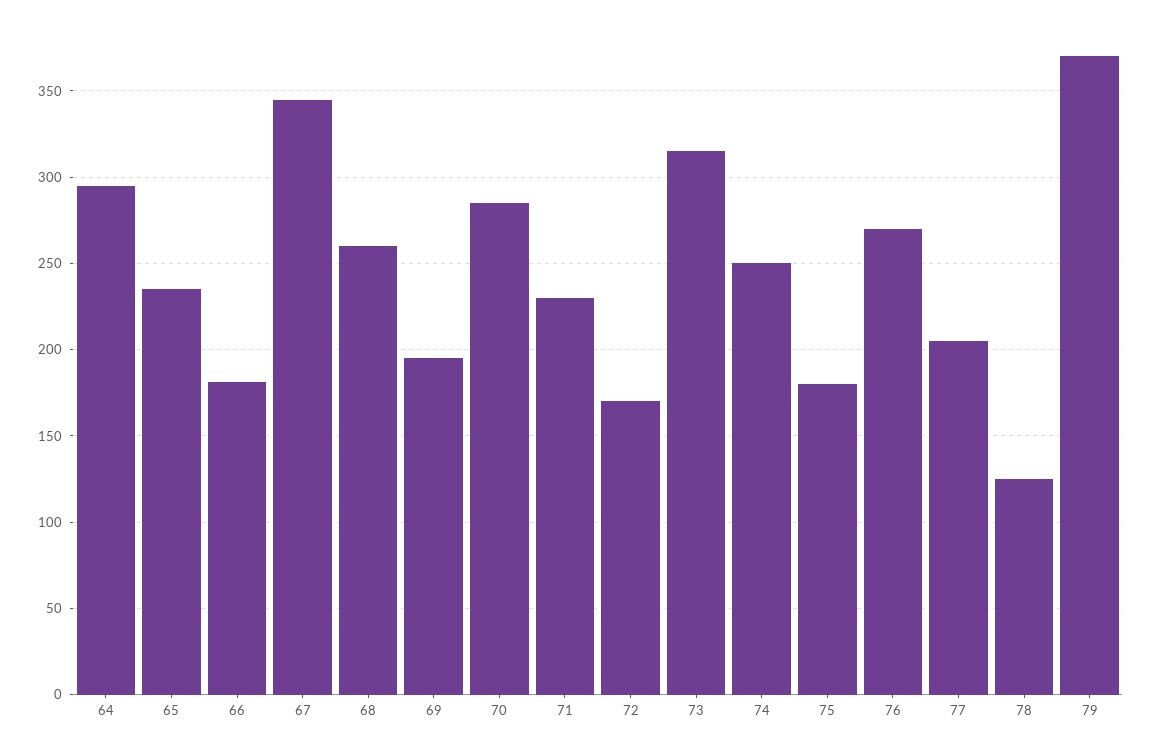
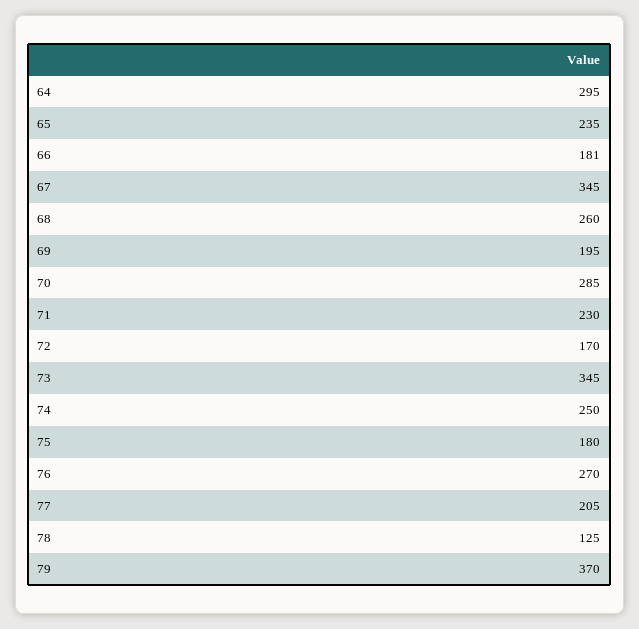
73: 315 -> 345

